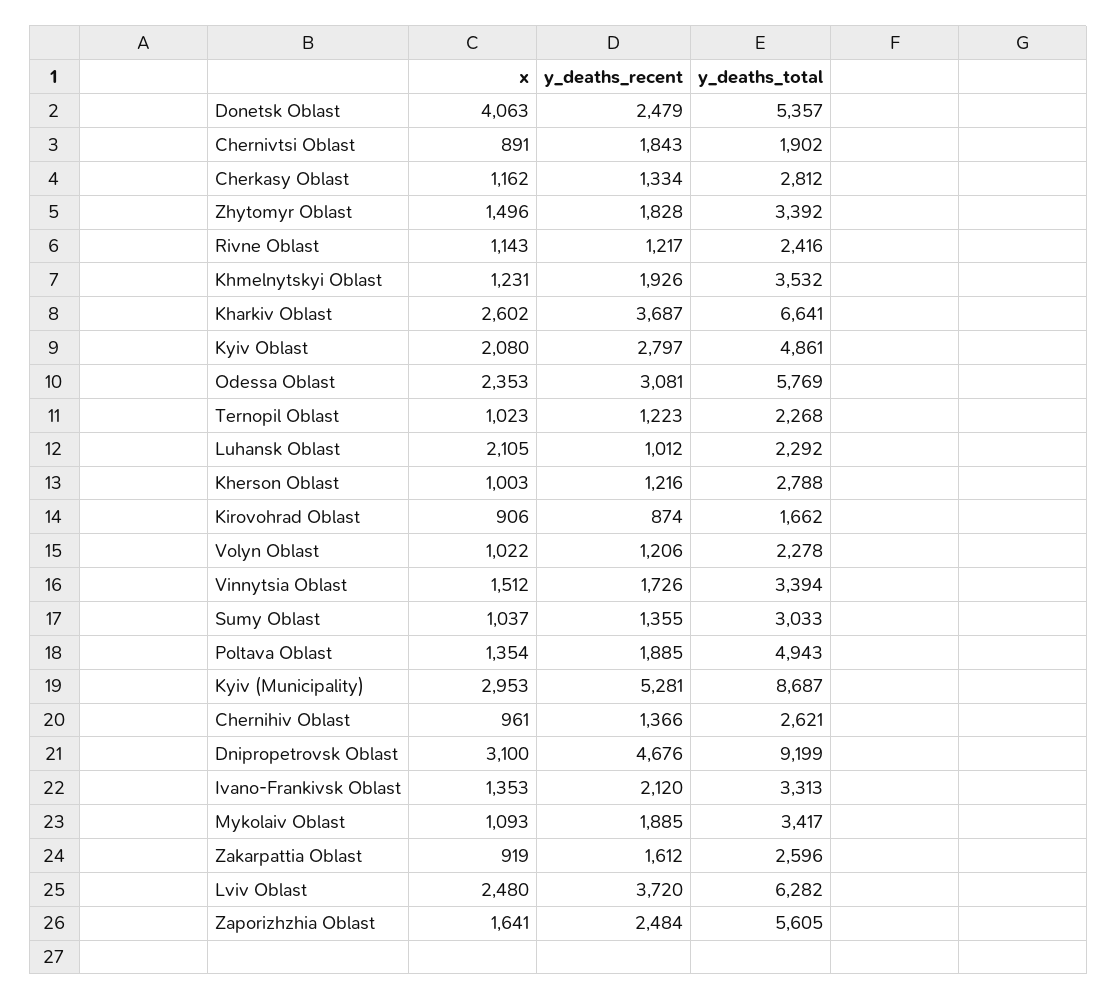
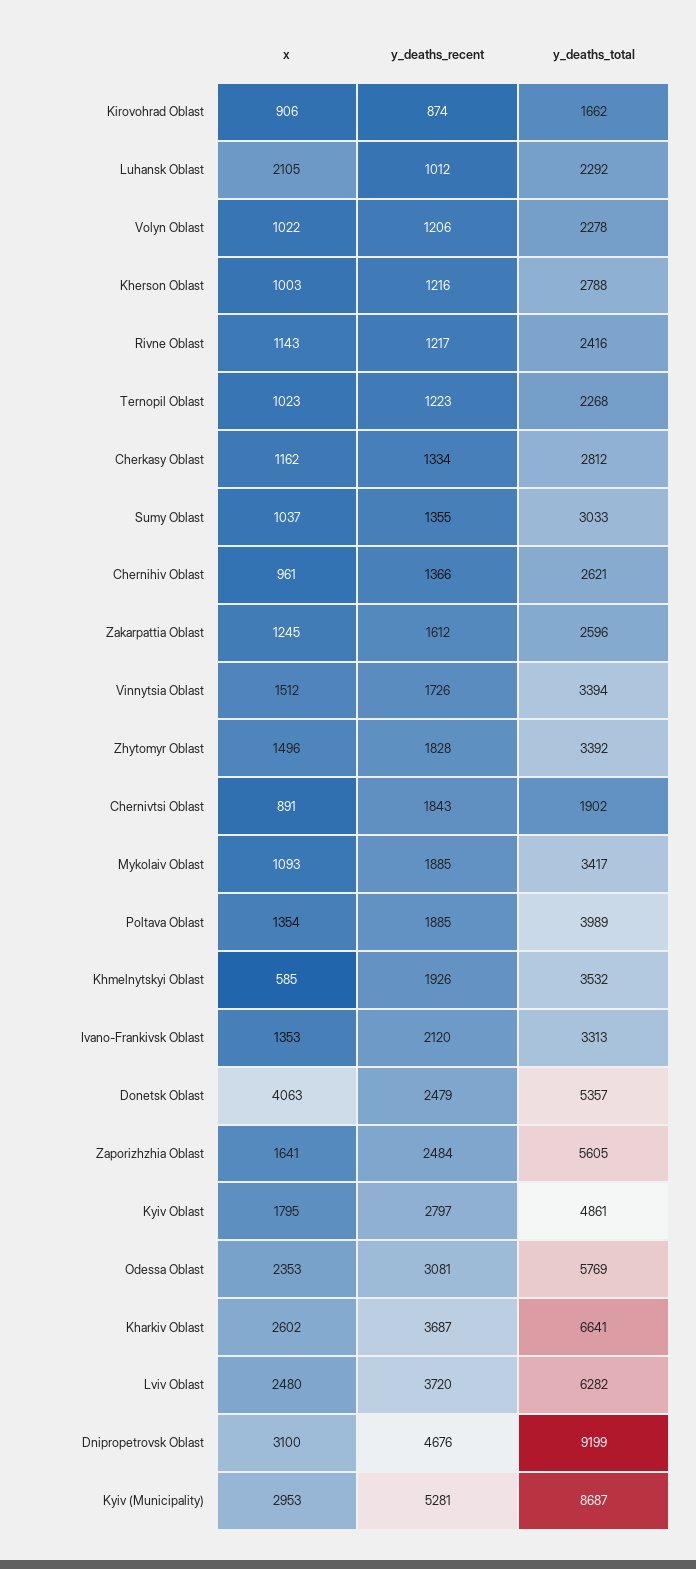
x, Khmelnytskyi Oblast: 1231 -> 585
x, Kyiv Oblast: 2080 -> 1795
y_deaths_total, Poltava Oblast: 4943 -> 3989
x, Zakarpattia Oblast: 919 -> 1245

